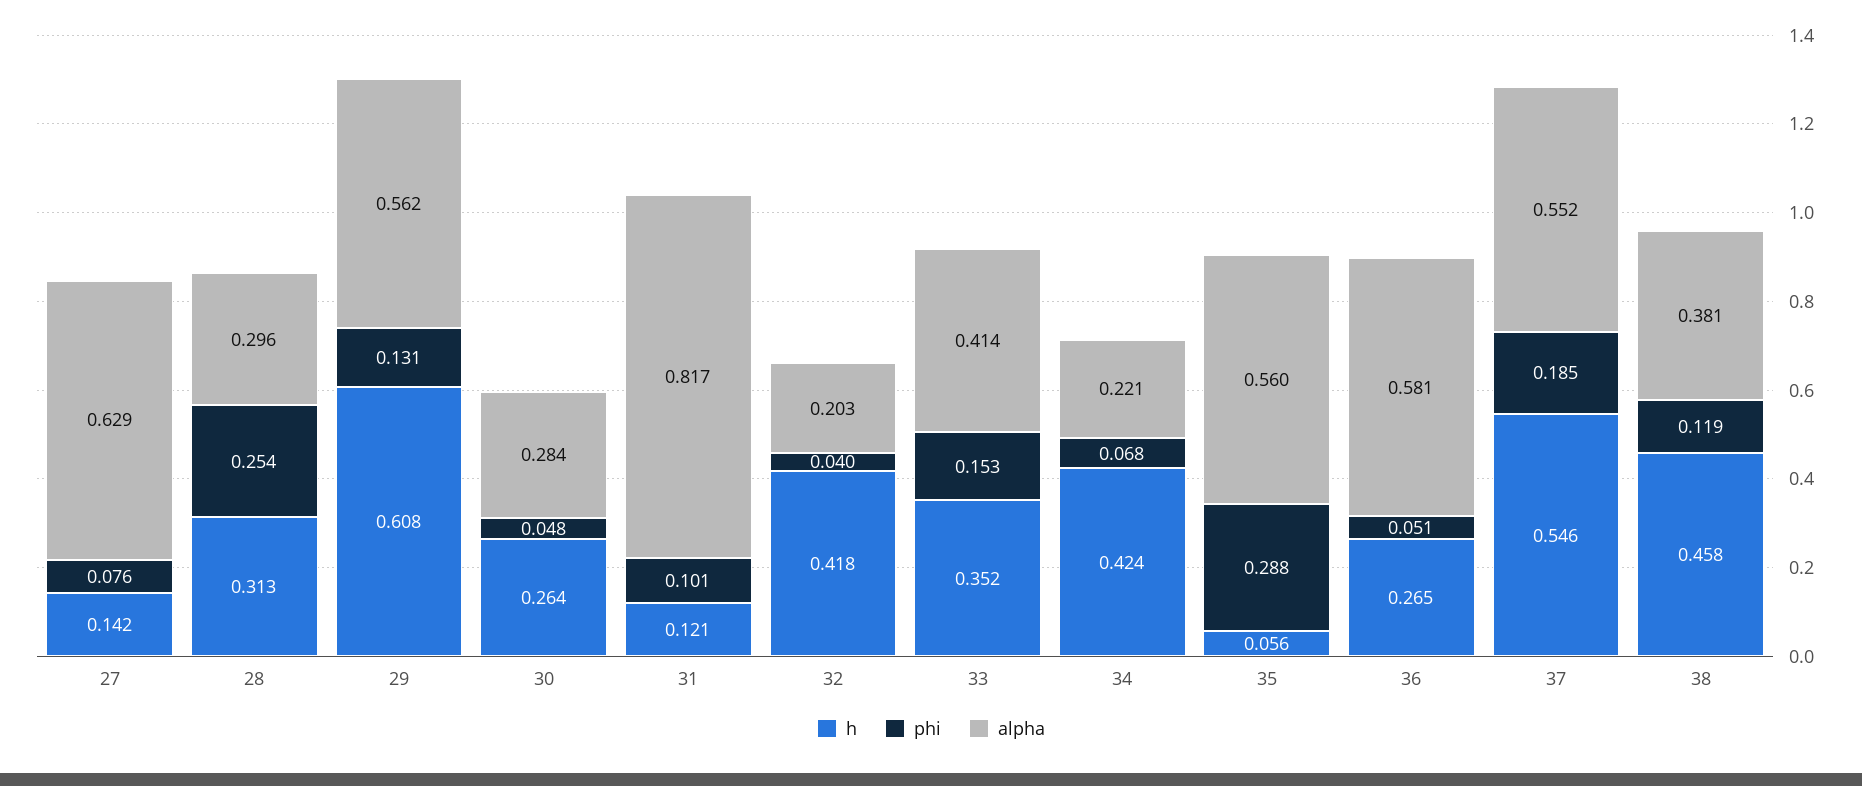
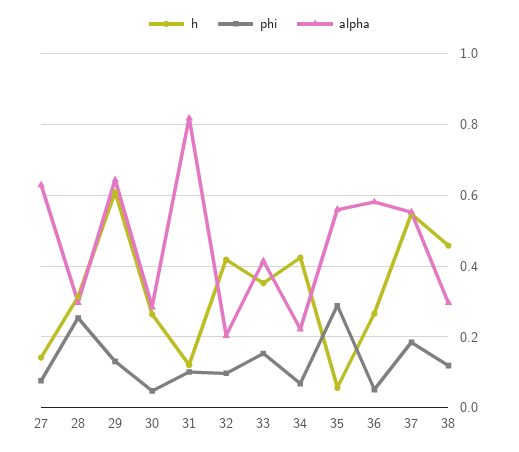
alpha, 29: 0.562 -> 0.64
phi, 32: 0.04 -> 0.1
alpha, 38: 0.381 -> 0.3

